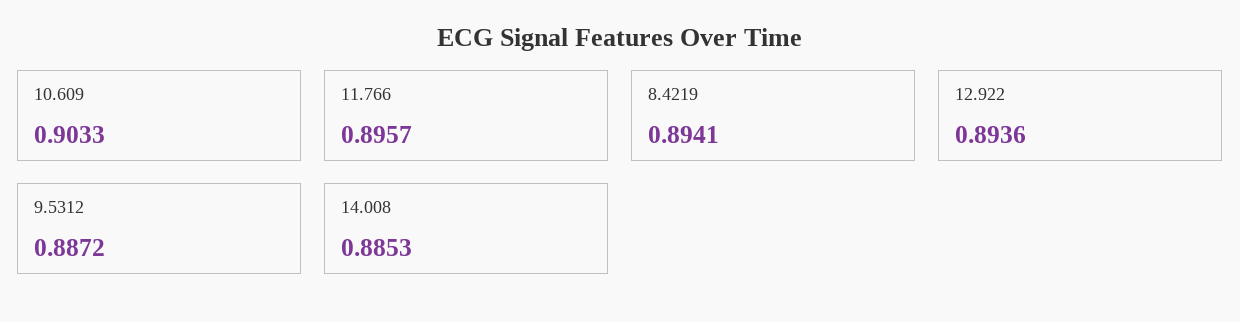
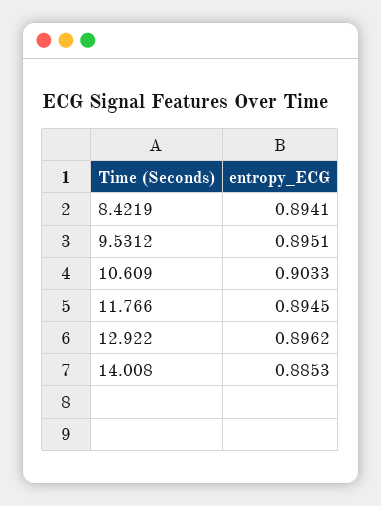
11.766: 0.8957 -> 0.8945
12.922: 0.8936 -> 0.8962
9.5312: 0.8872 -> 0.8951

